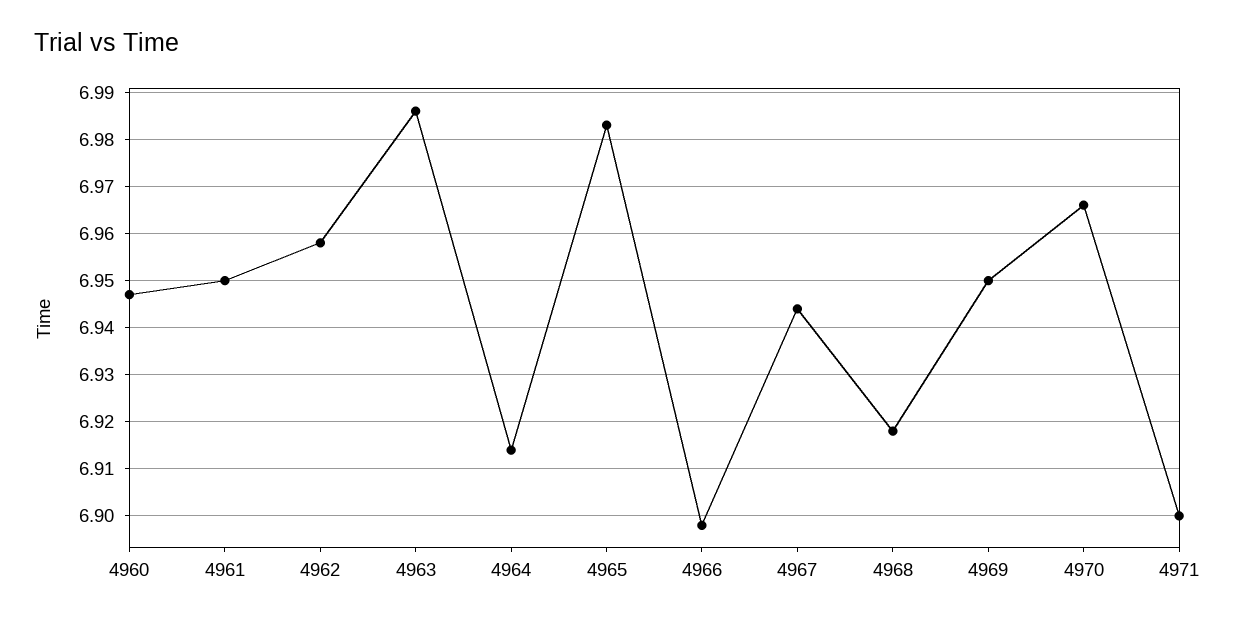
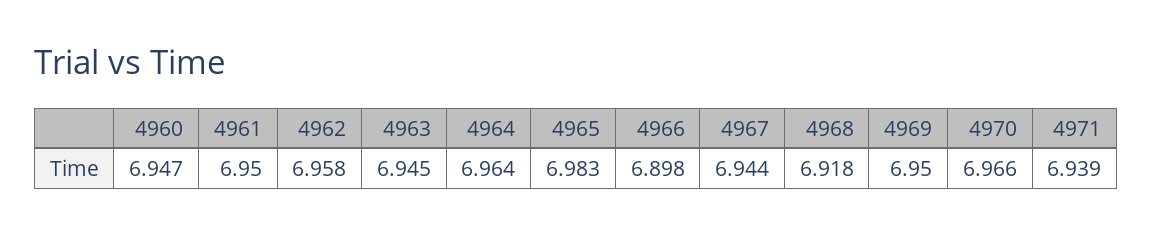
4963: 6.985 -> 6.945
4964: 6.915 -> 6.964
4971: 6.9 -> 6.939

